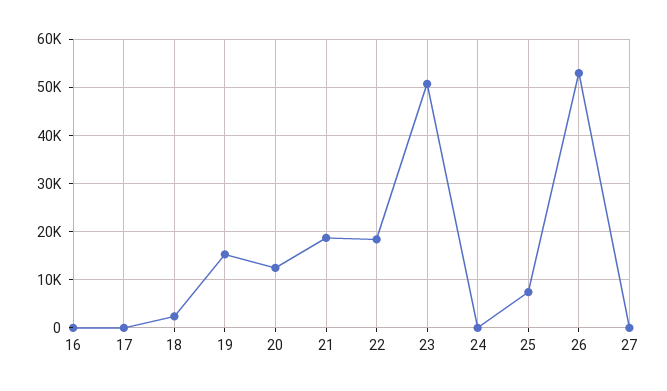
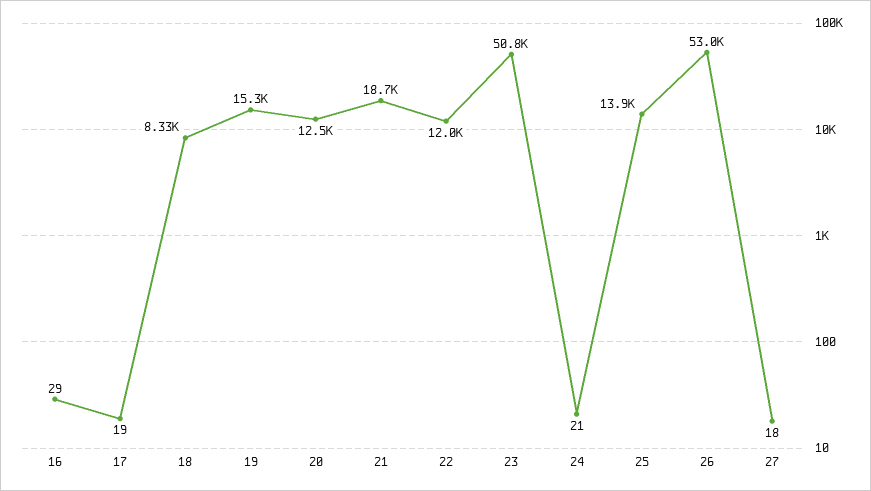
18: 2000 -> 8330
22: 18000 -> 12000
25: 8000 -> 13900

